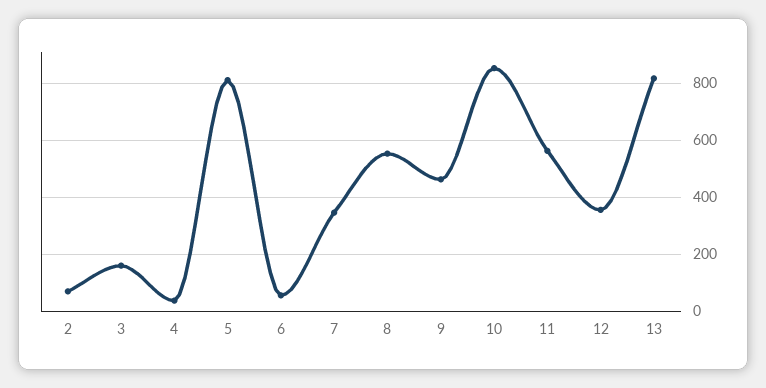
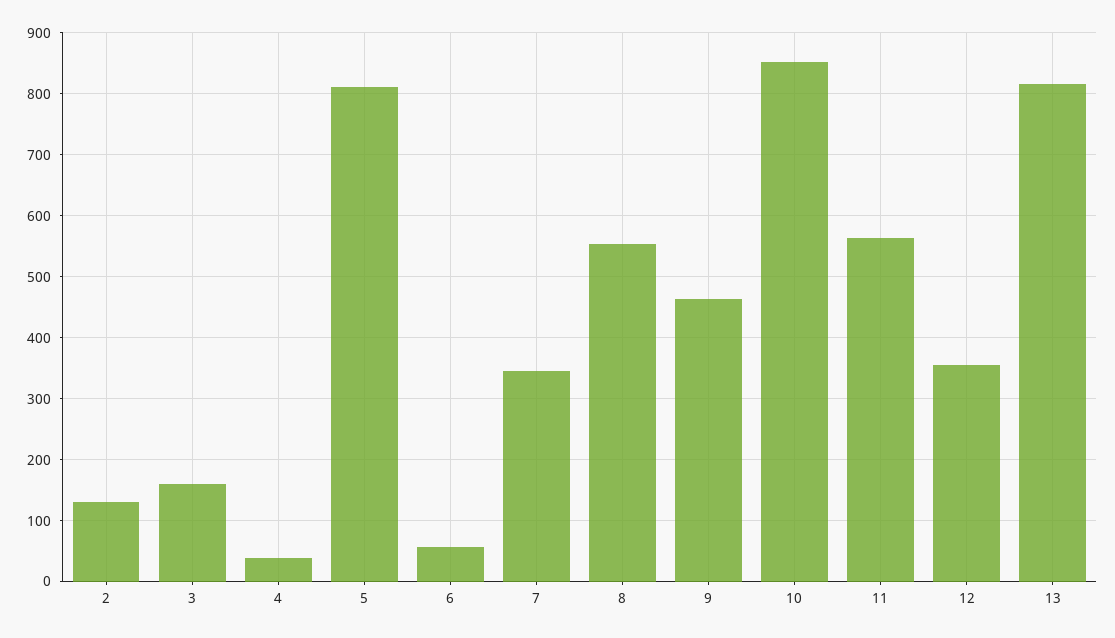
2: 75 -> 130

